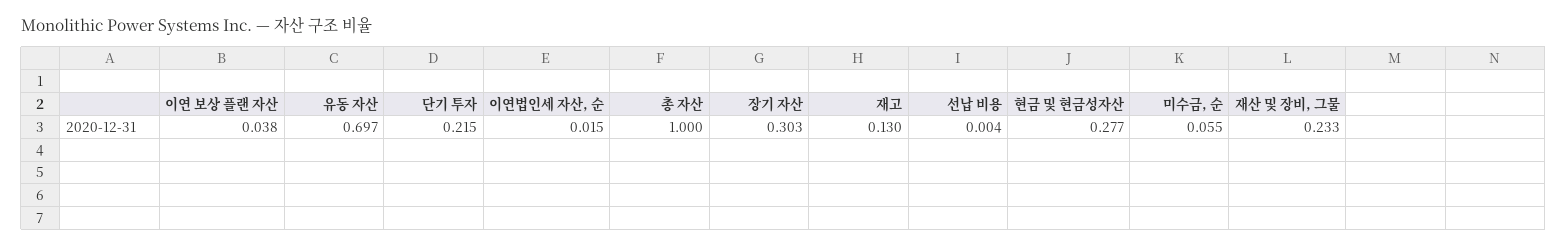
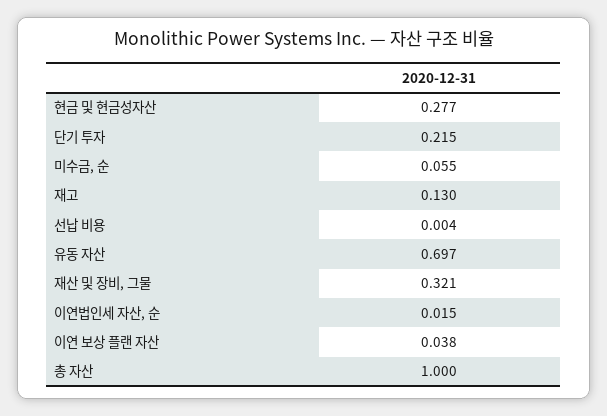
장기 자산: 0.303 -> none
재산 및 장비, 그물: 0.233 -> 0.321

